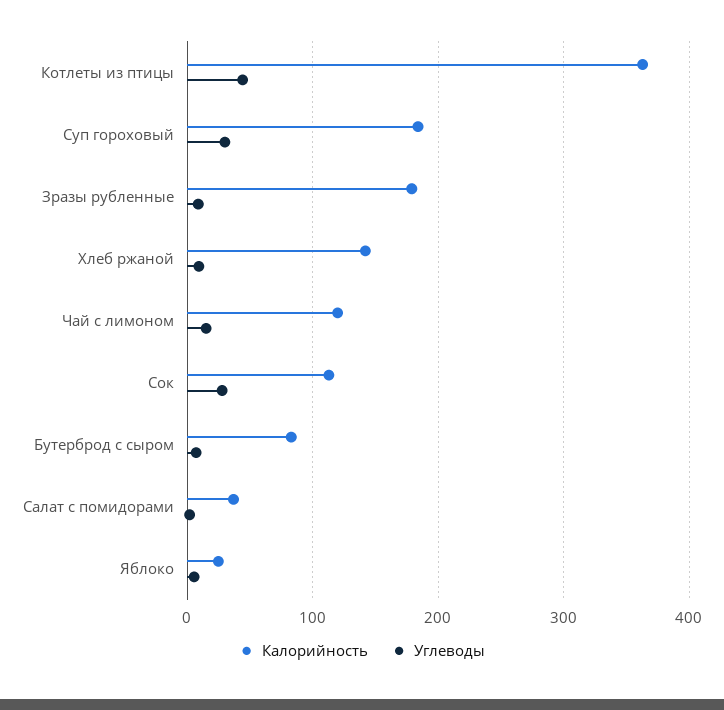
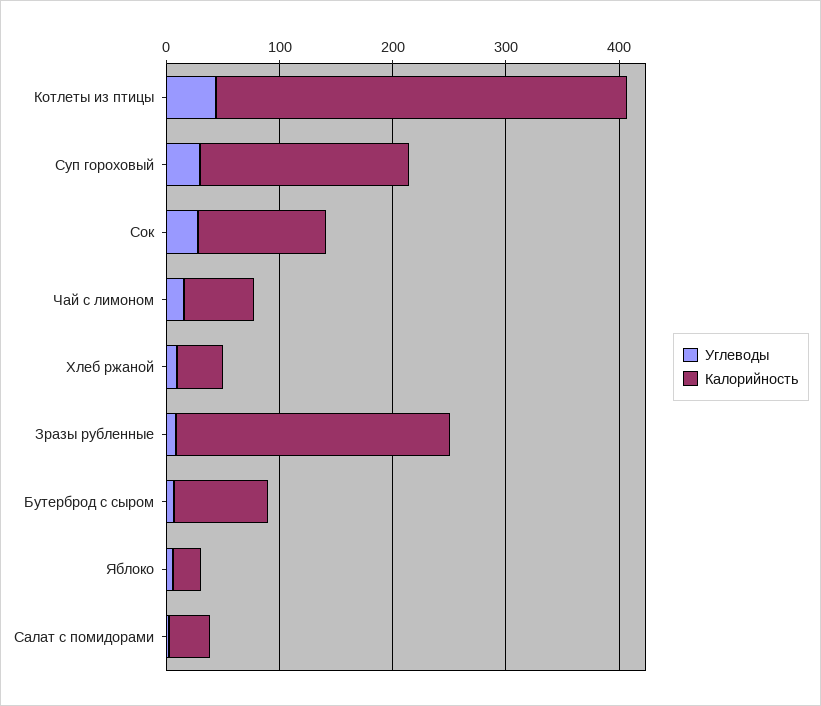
Калорийность, Зразы рубленные: 180 -> 240
Калорийность, Хлеб ржаной: 140 -> 40
Калорийность, Чай с лимоном: 120 -> 60

